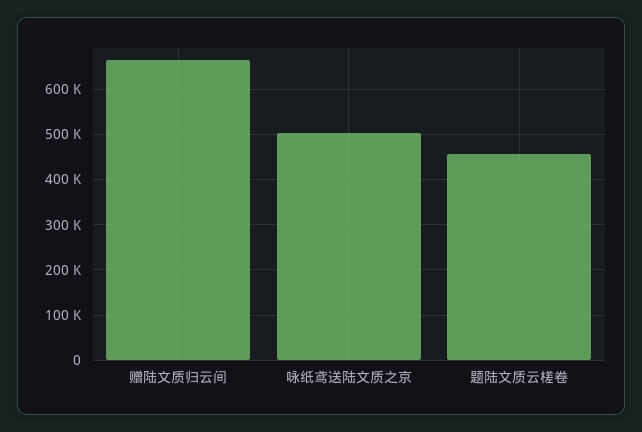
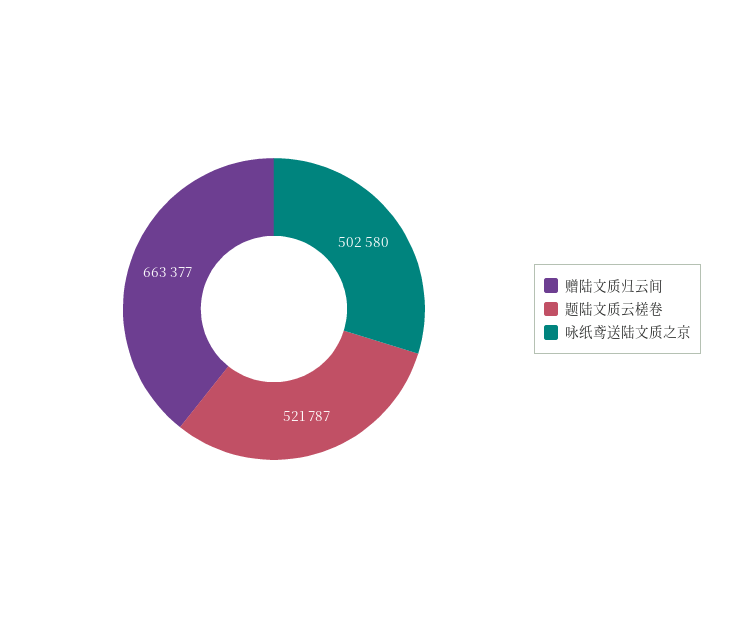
题陆文质云槎卷: 460000 -> 521787

